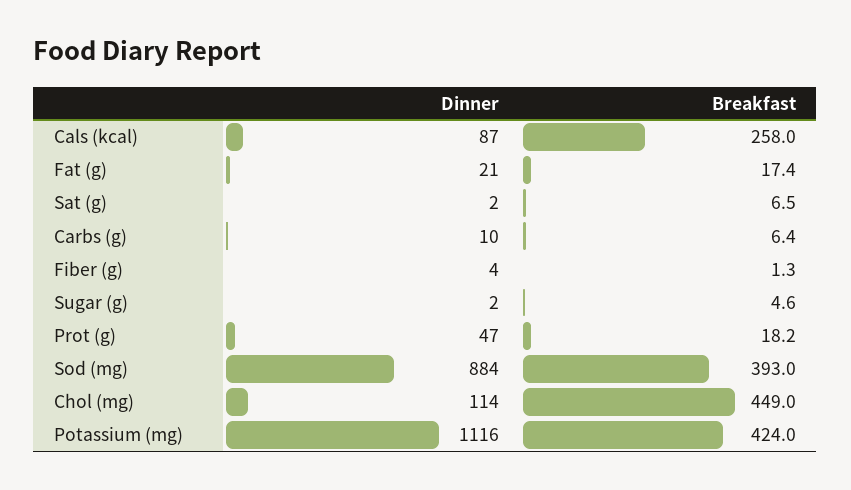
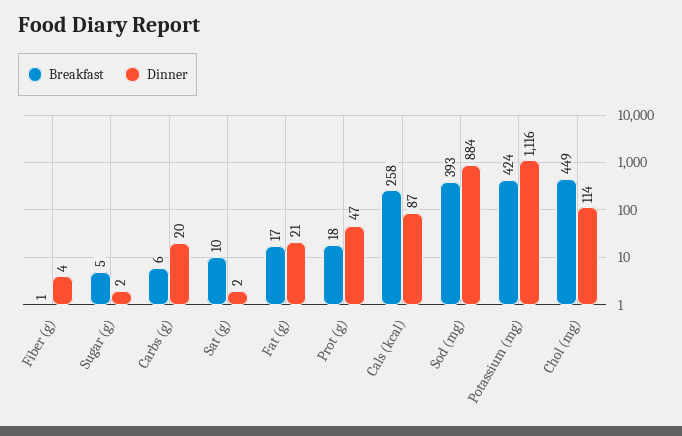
Breakfast, Sat (g): 6.5 -> 10
Dinner, Carbs (g): 10 -> 20

